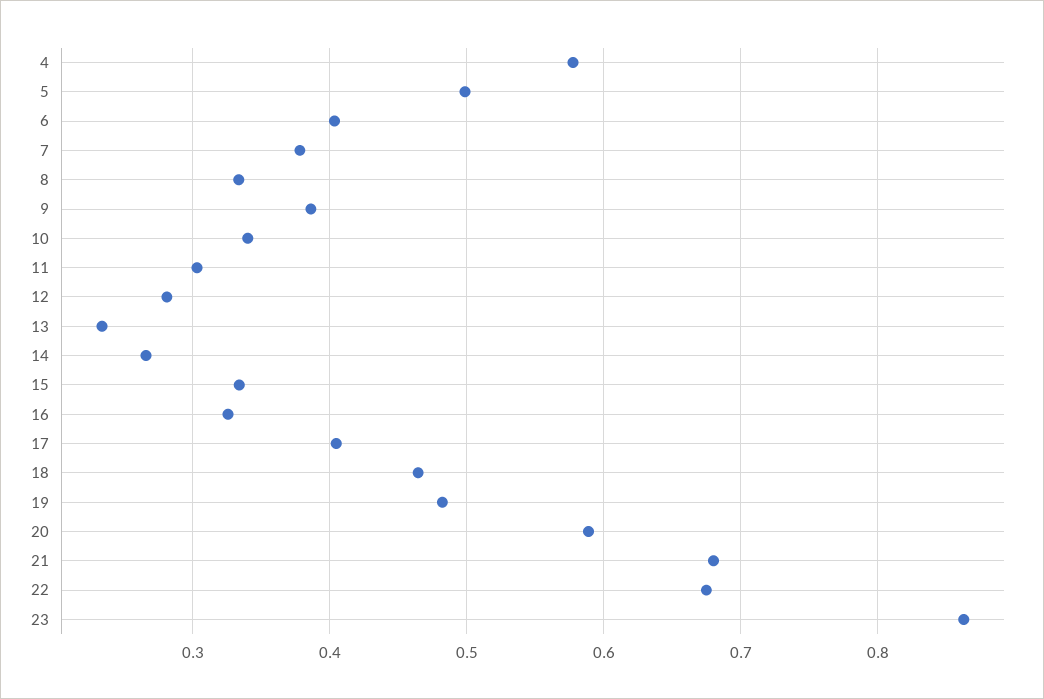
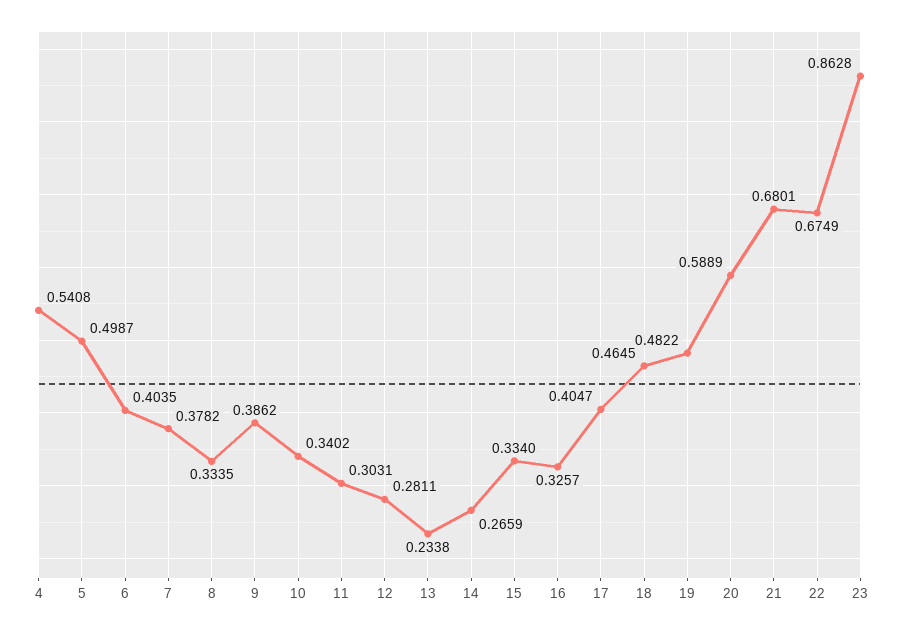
4: 0.58 -> 0.5408

